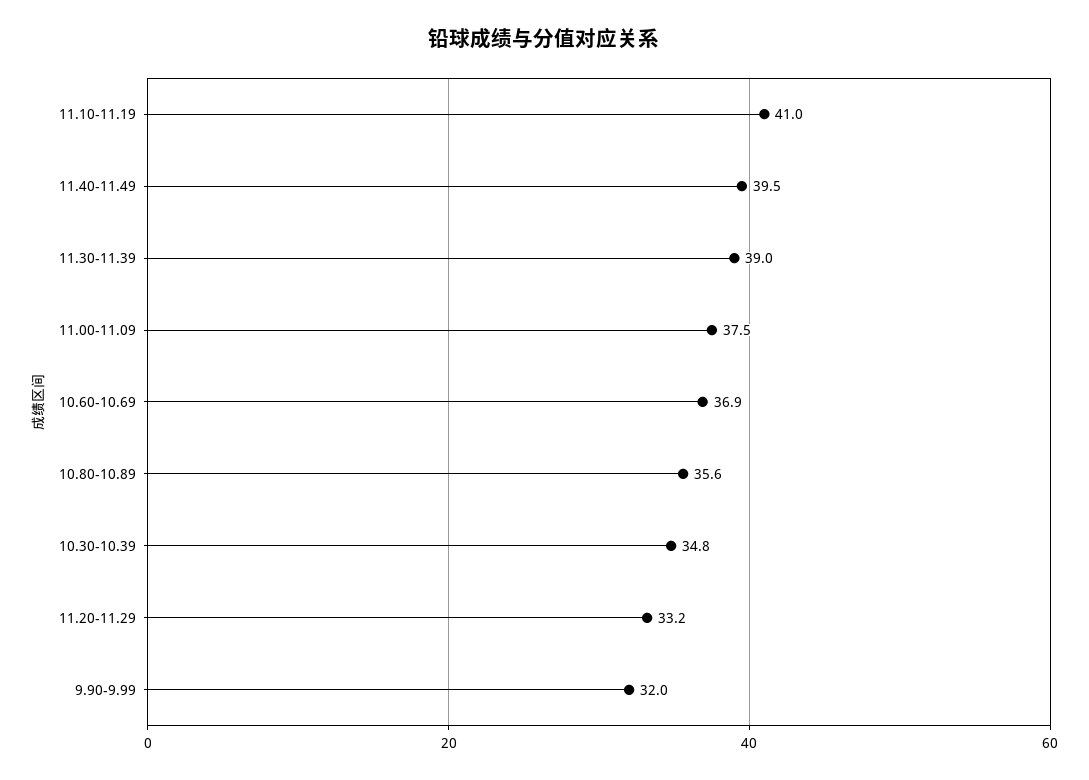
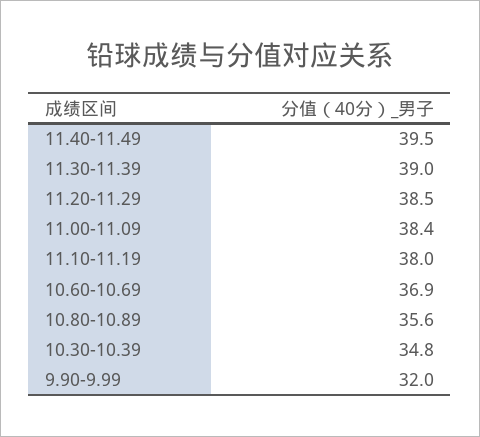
11.10-11.19: 41 -> 38
11.00-11.09: 37.5 -> 38.4
11.20-11.29: 33.2 -> 38.5

